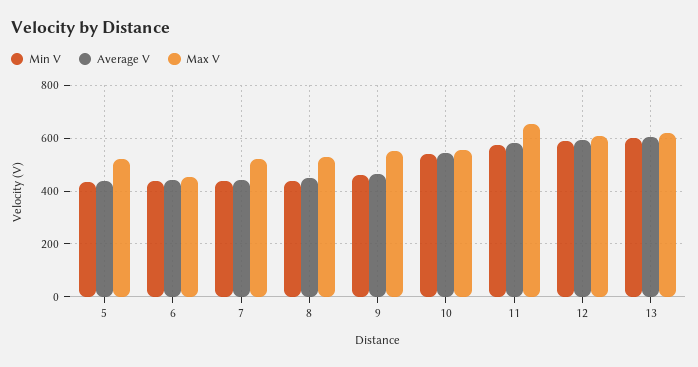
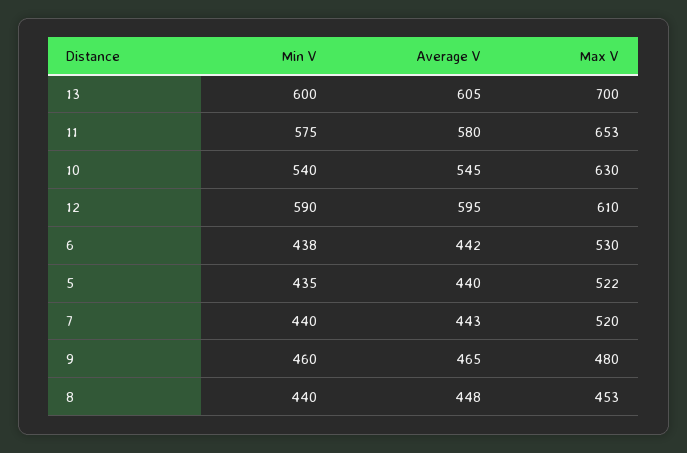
Max V, 6: 450 -> 530
Max V, 8: 525 -> 453
Max V, 9: 550 -> 480
Max V, 10: 550 -> 630
Max V, 13: 625 -> 700

